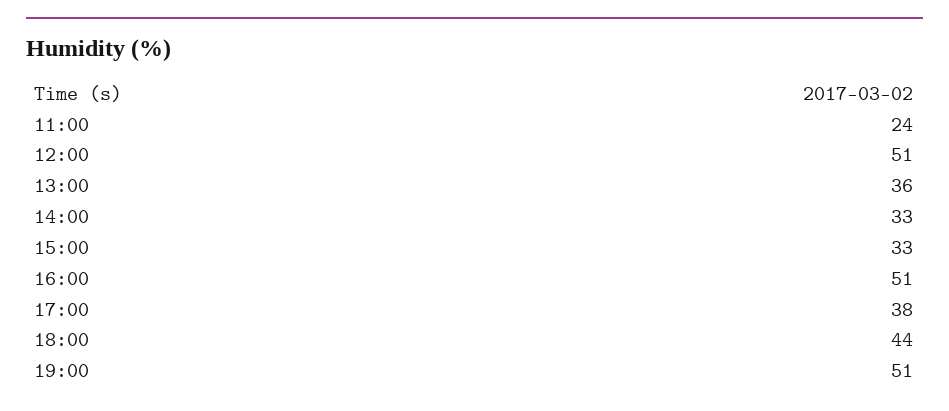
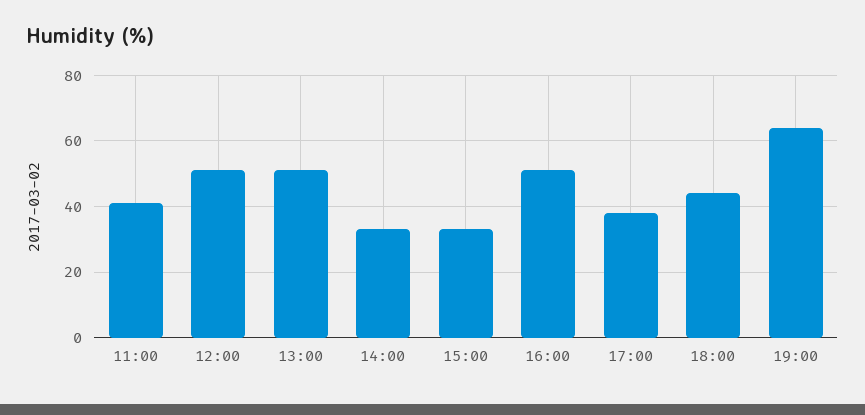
11:00: 24 -> 40
13:00: 36 -> 50
19:00: 51 -> 65

